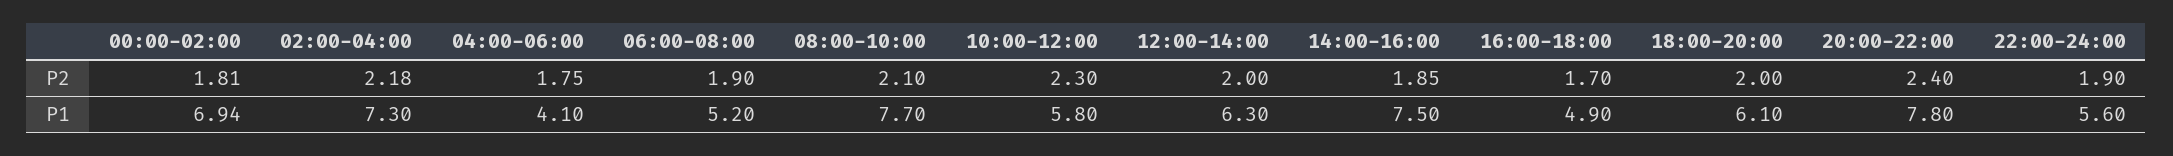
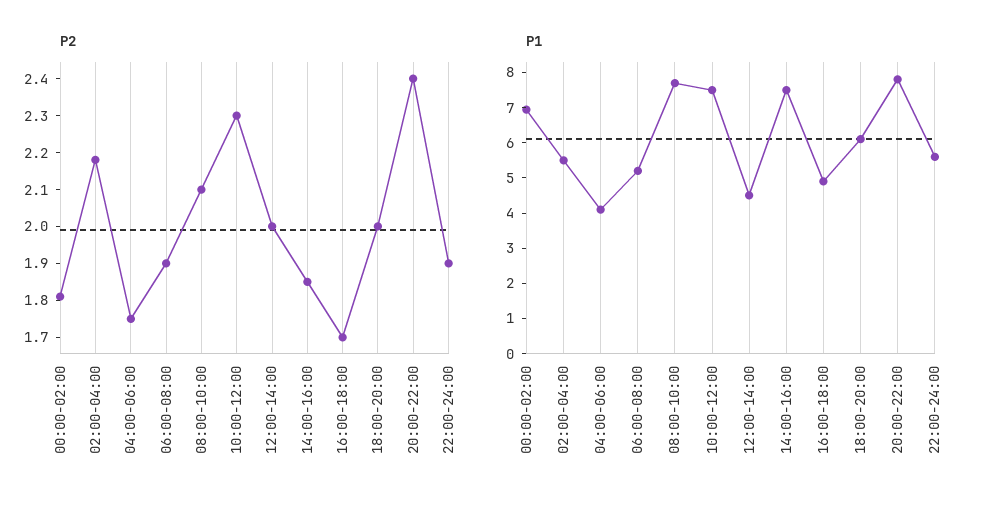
P1, 02:00-04:00: 7.3 -> 5.5
P1, 10:00-12:00: 5.8 -> 7.5
P1, 12:00-14:00: 6.3 -> 4.5

